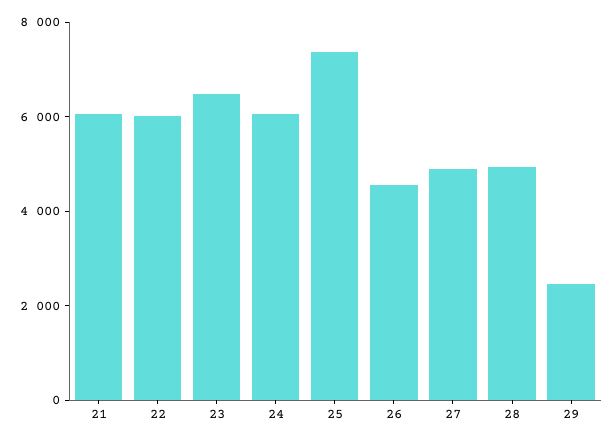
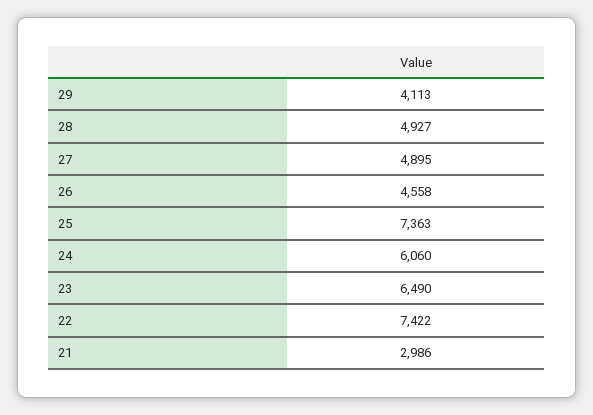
21: 6000 -> 2986
22: 6000 -> 7422
29: 2500 -> 4113

